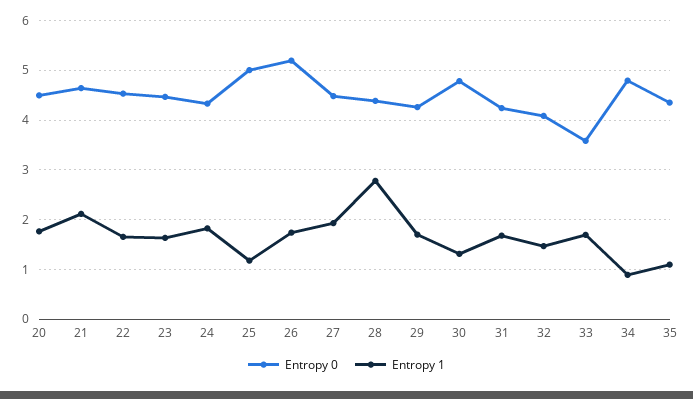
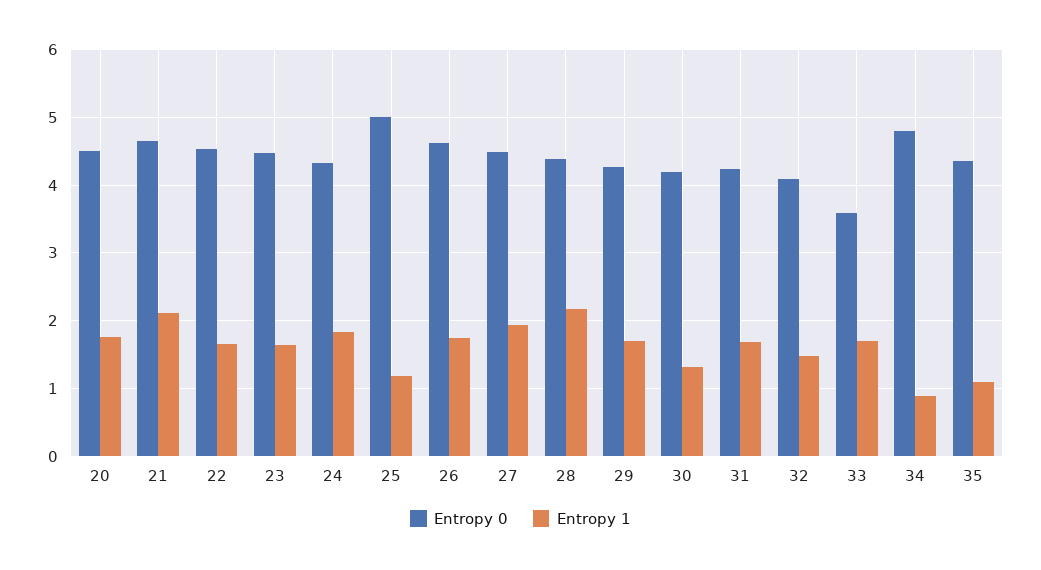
Entropy 0, 26: 5.2 -> 4.6
Entropy 1, 28: 2.8 -> 2.2
Entropy 0, 30: 4.8 -> 4.2

